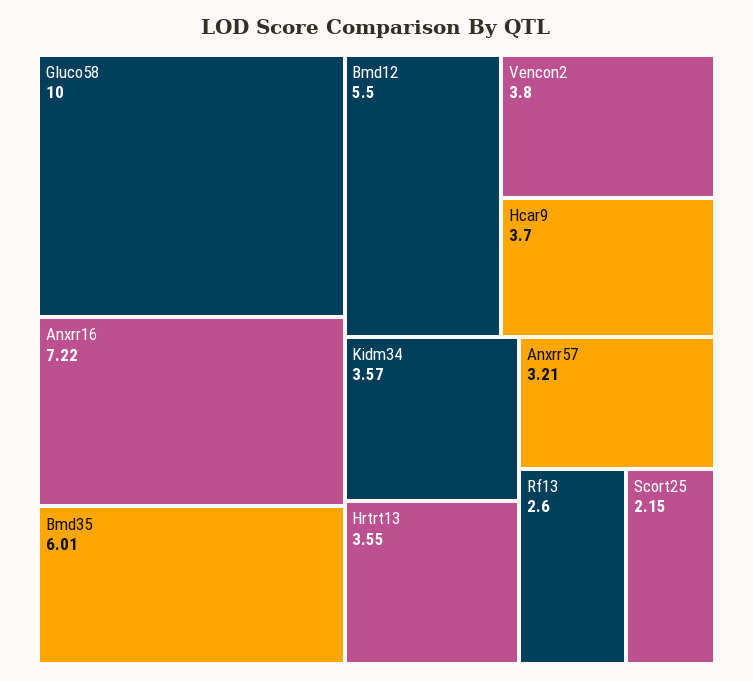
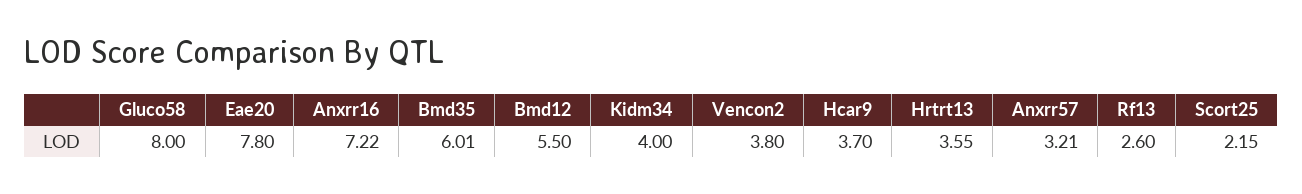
Gluco58: 10 -> 8
Kidm34: 3.57 -> 4
Eae20: none -> 7.8

